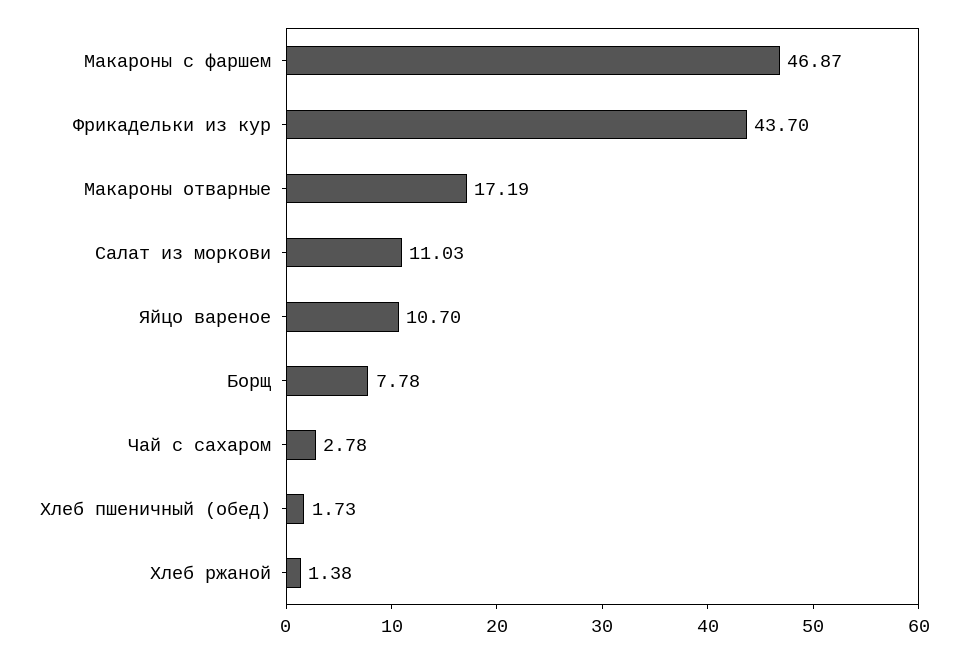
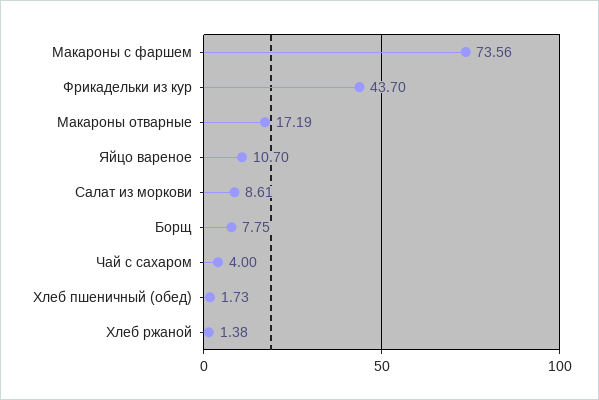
Макароны с фаршем: 46.87 -> 73.56
Салат из моркови: 11.03 -> 8.61
Борщ: 7.78 -> 7.75
Чай с сахаром: 2.78 -> 4

